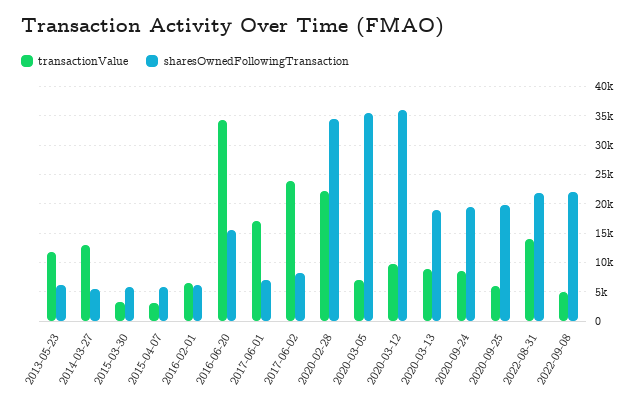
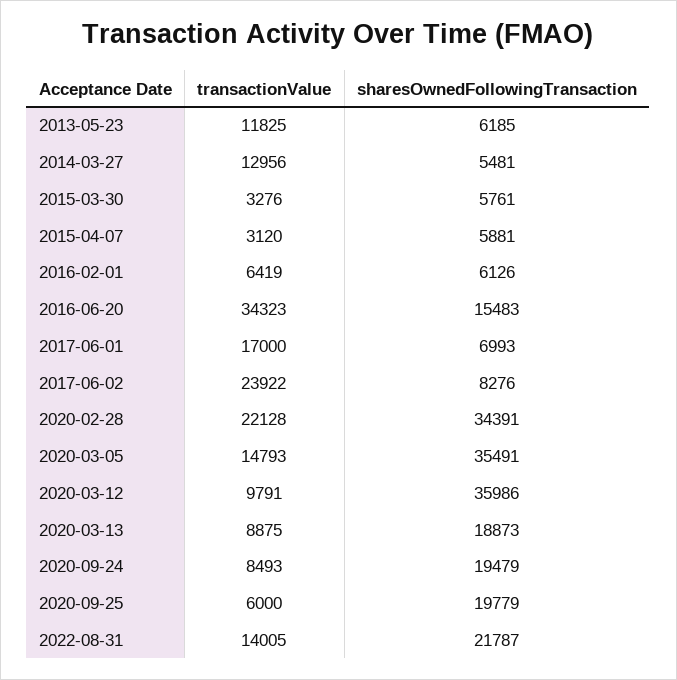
transactionValue, 2020-03-05: 7500 -> 14793
transactionValue, 2022-09-08: 5000 -> none
sharesOwnedFollowingTransaction, 2022-09-08: 22500 -> none

